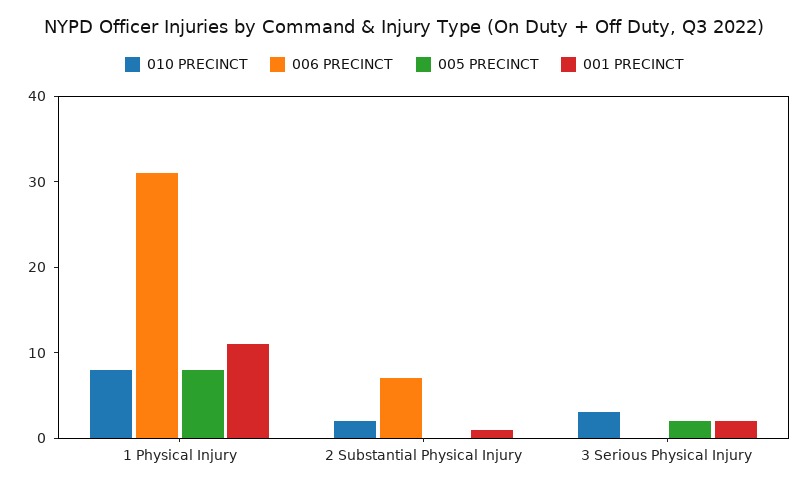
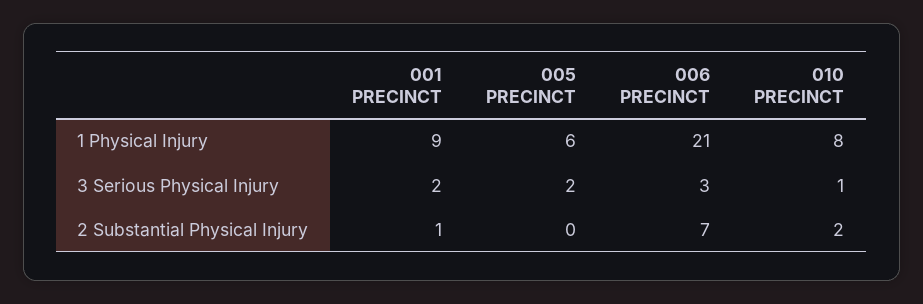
006 PRECINCT, 1 Physical Injury: 31 -> 21
005 PRECINCT, 1 Physical Injury: 8 -> 6
001 PRECINCT, 1 Physical Injury: 11 -> 9
010 PRECINCT, 3 Serious Physical Injury: 3 -> 1
006 PRECINCT, 3 Serious Physical Injury: 0 -> 3

